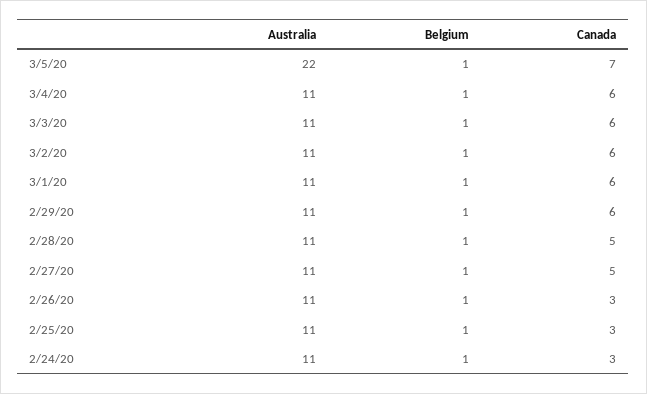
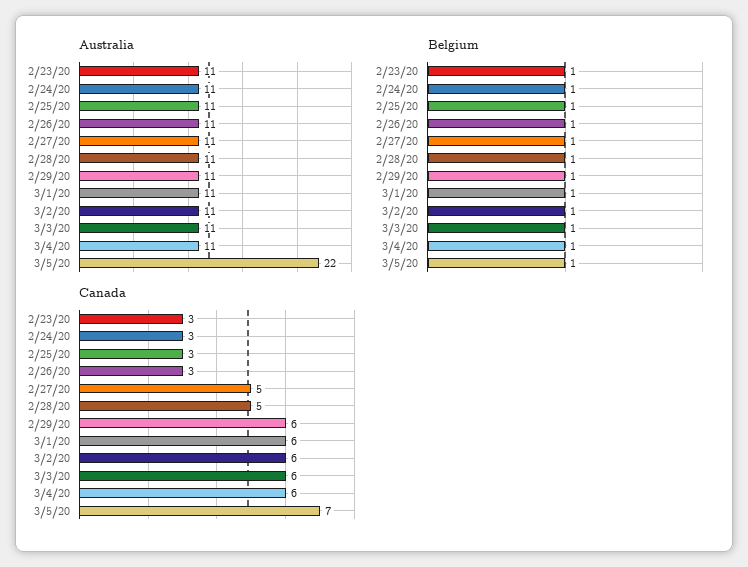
Australia, 2/23/20: none -> 11
Belgium, 2/23/20: none -> 1
Canada, 2/23/20: none -> 3

